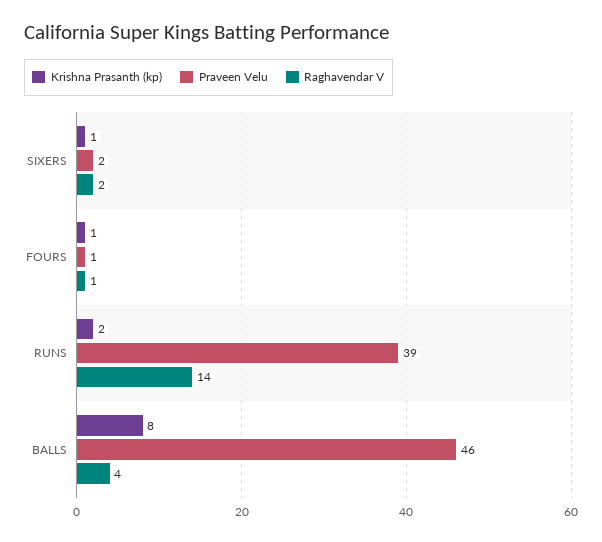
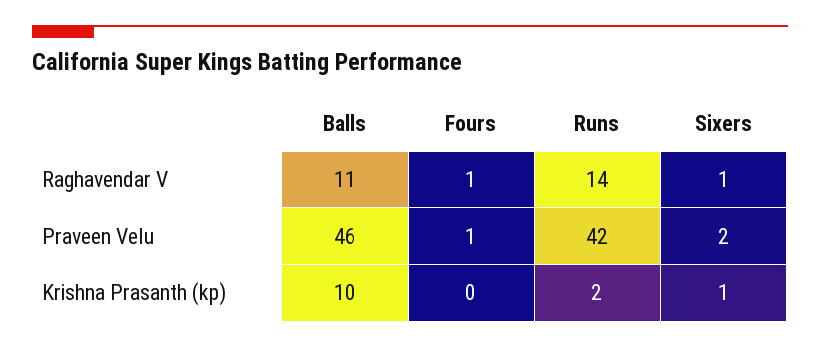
Raghavendar V, SIXERS: 2 -> 1
Krishna Prasanth (kp), FOURS: 1 -> 0
Praveen Velu, RUNS: 39 -> 42
Krishna Prasanth (kp), BALLS: 8 -> 10
Raghavendar V, BALLS: 4 -> 11

